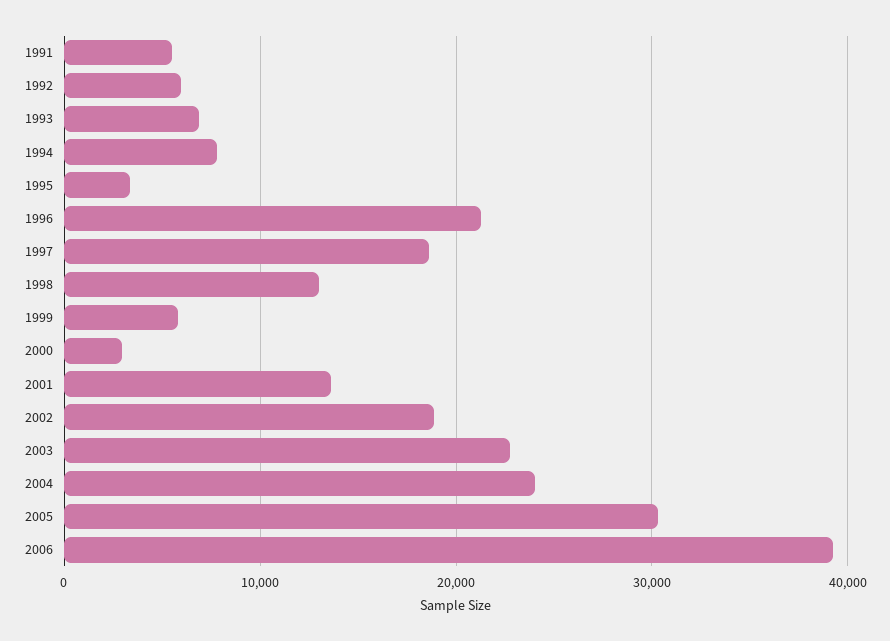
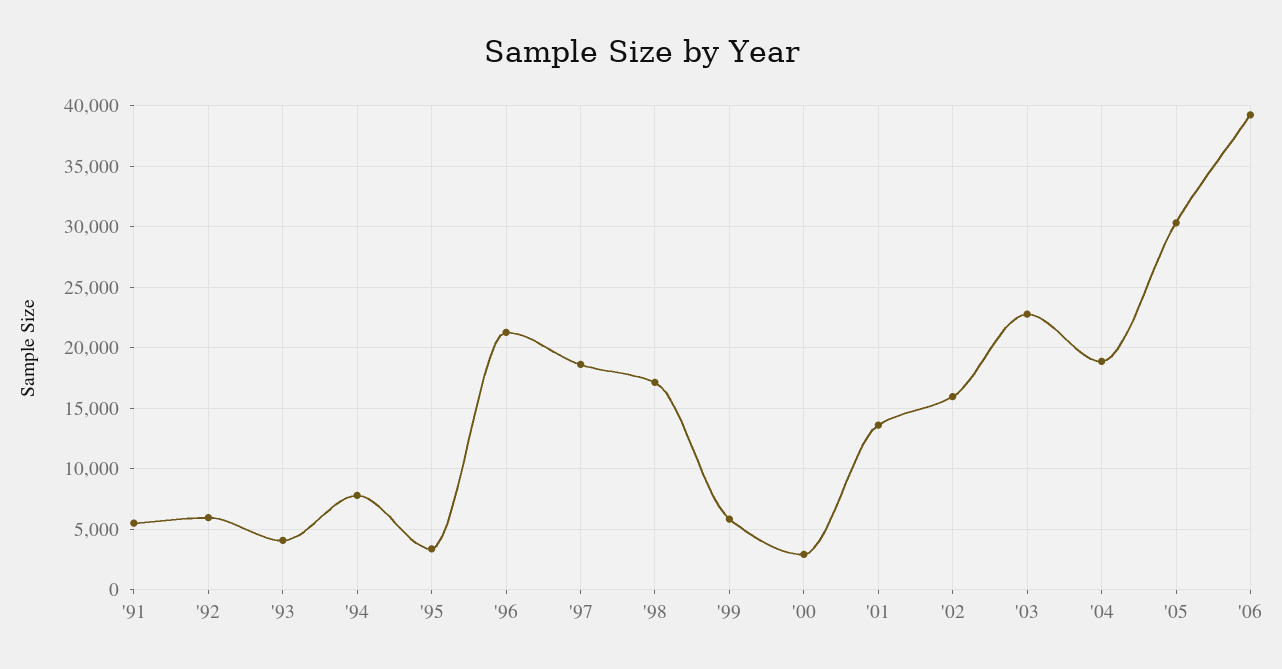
1993: 7000 -> 4000
1998: 13000 -> 17000
2002: 19000 -> 16000
2004: 24000 -> 19000

